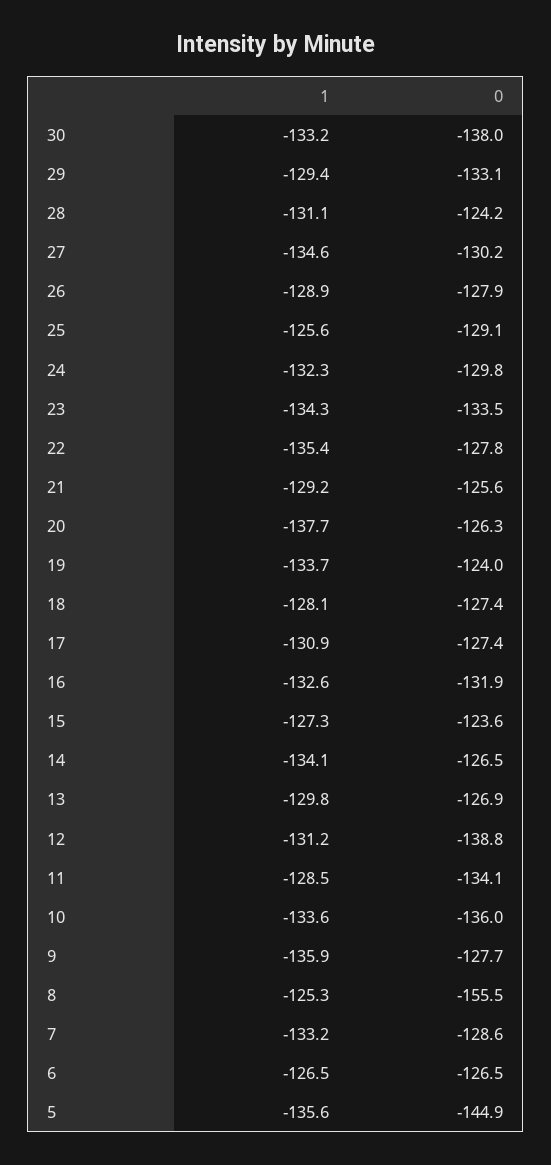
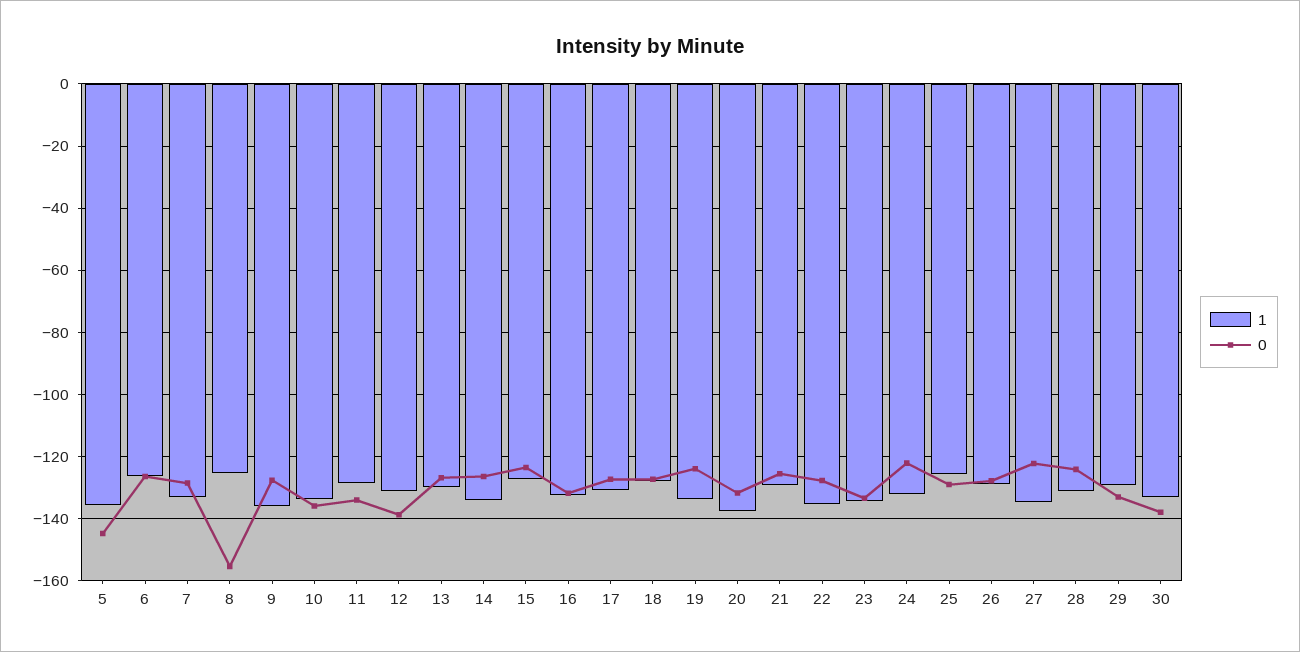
0, 27: -130.2 -> -122
0, 24: -129.8 -> -122
0, 20: -126.3 -> -132

